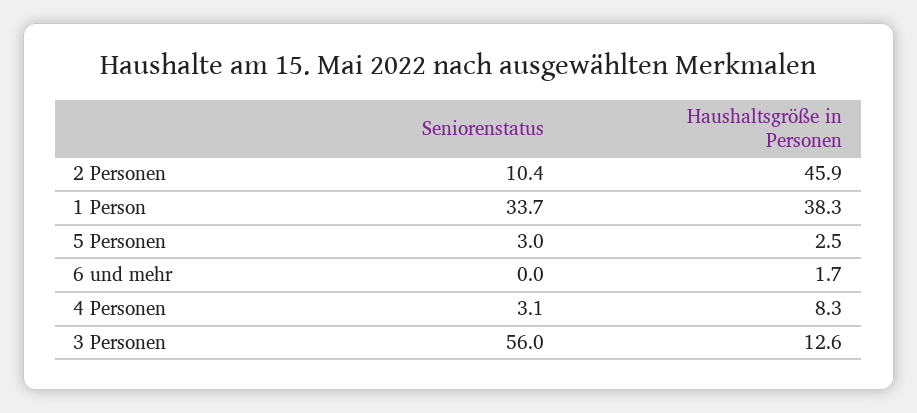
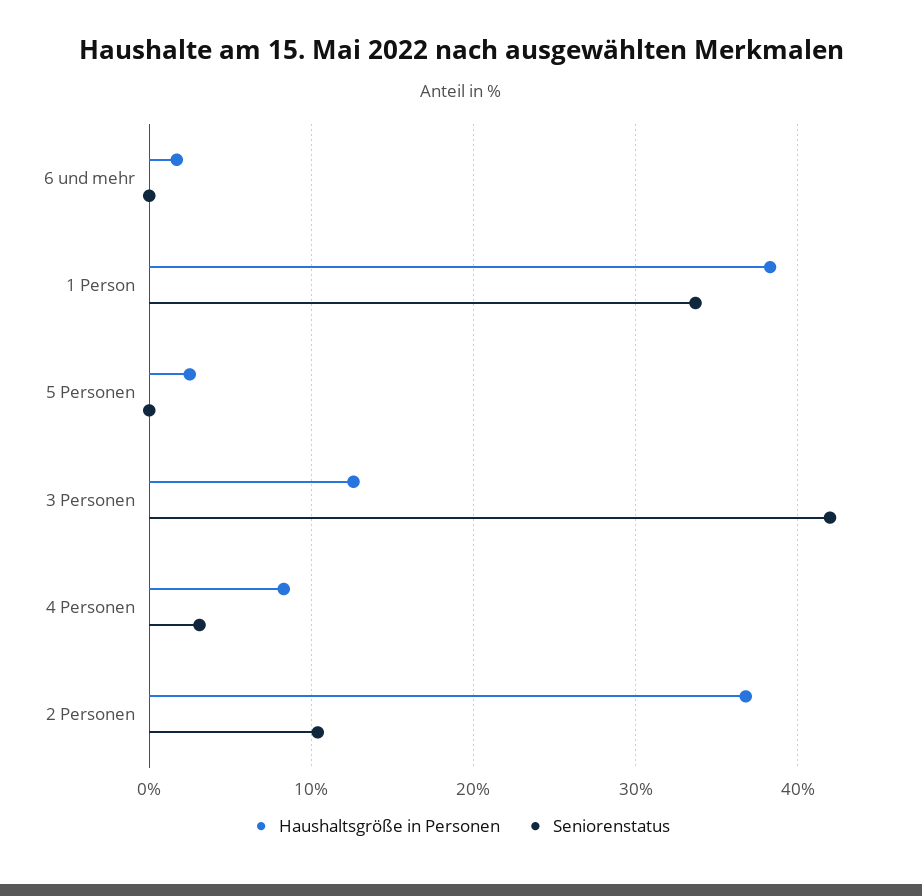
Haushaltsgröße in Personen, 2 Personen: 45.9 -> 37
Seniorenstatus, 5 Personen: 3 -> 0
Seniorenstatus, 3 Personen: 56 -> 42

